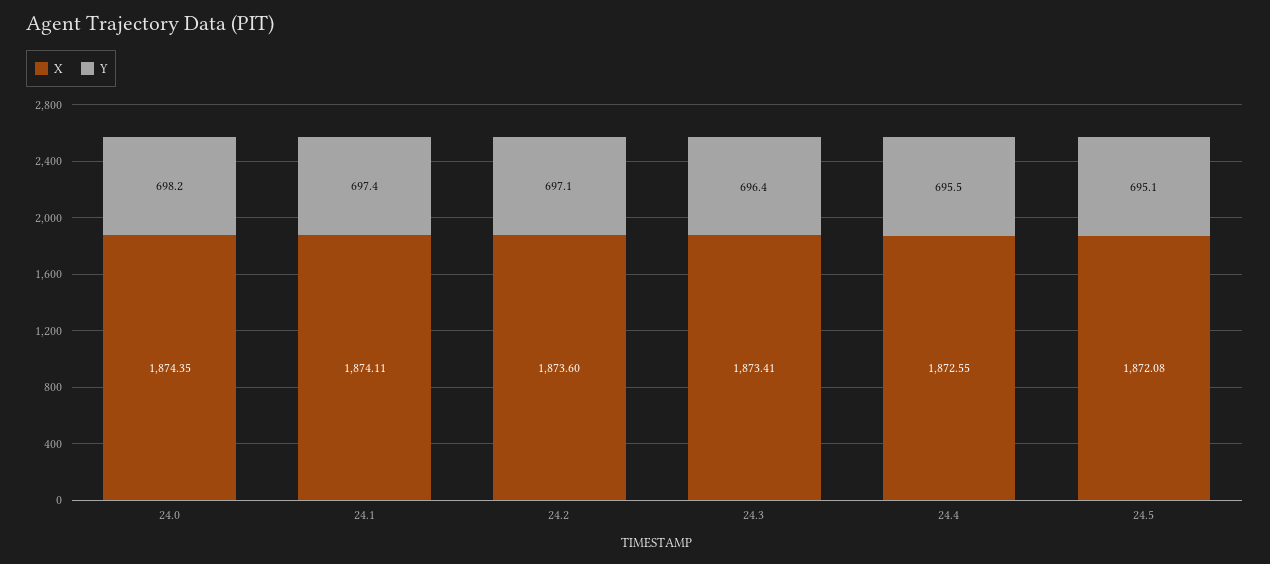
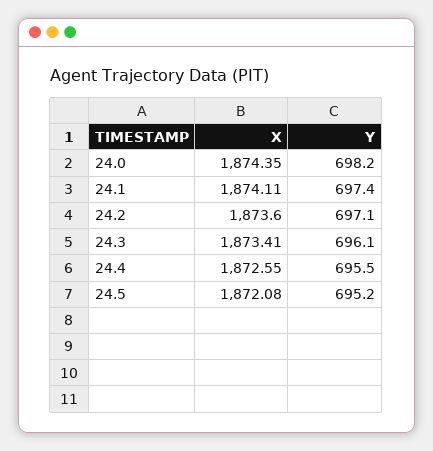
Y, 24.3: 696.4 -> 696.1
Y, 24.5: 695.1 -> 695.2

